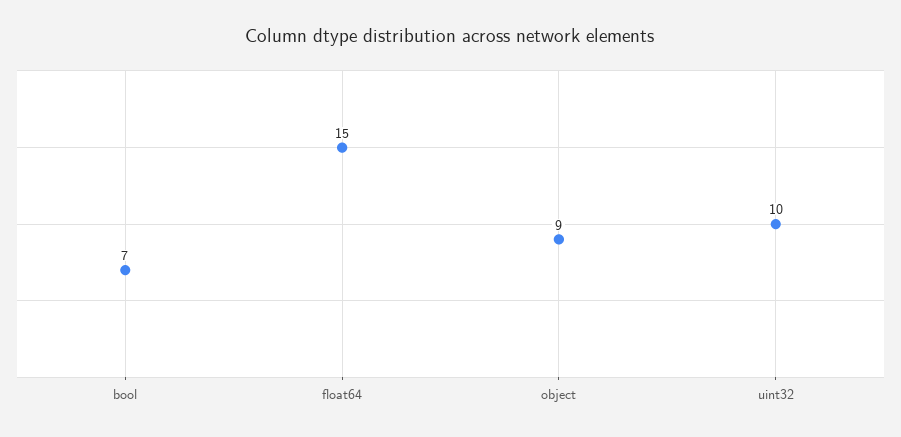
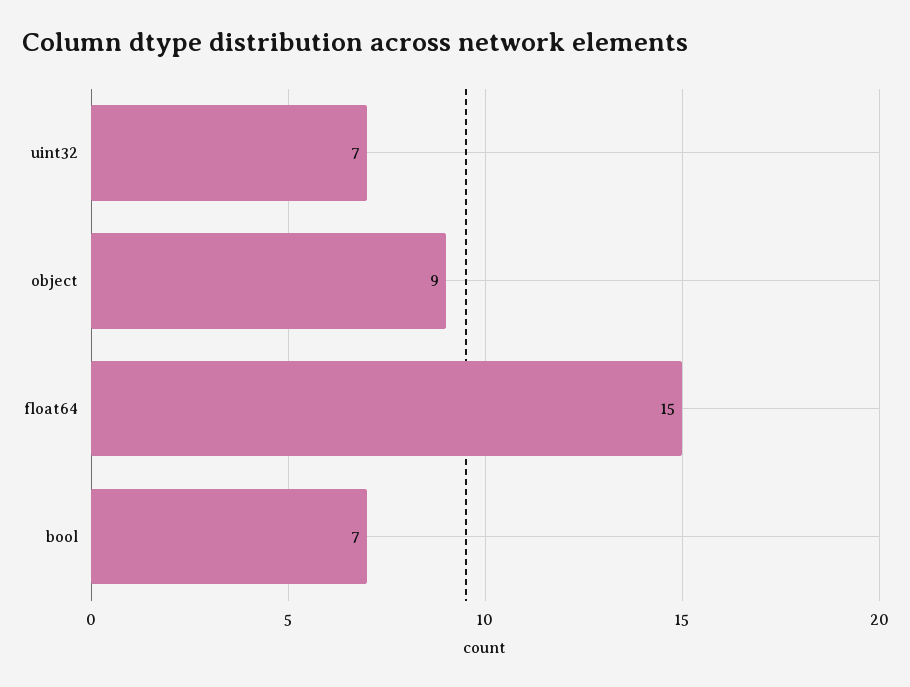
uint32: 10 -> 7

